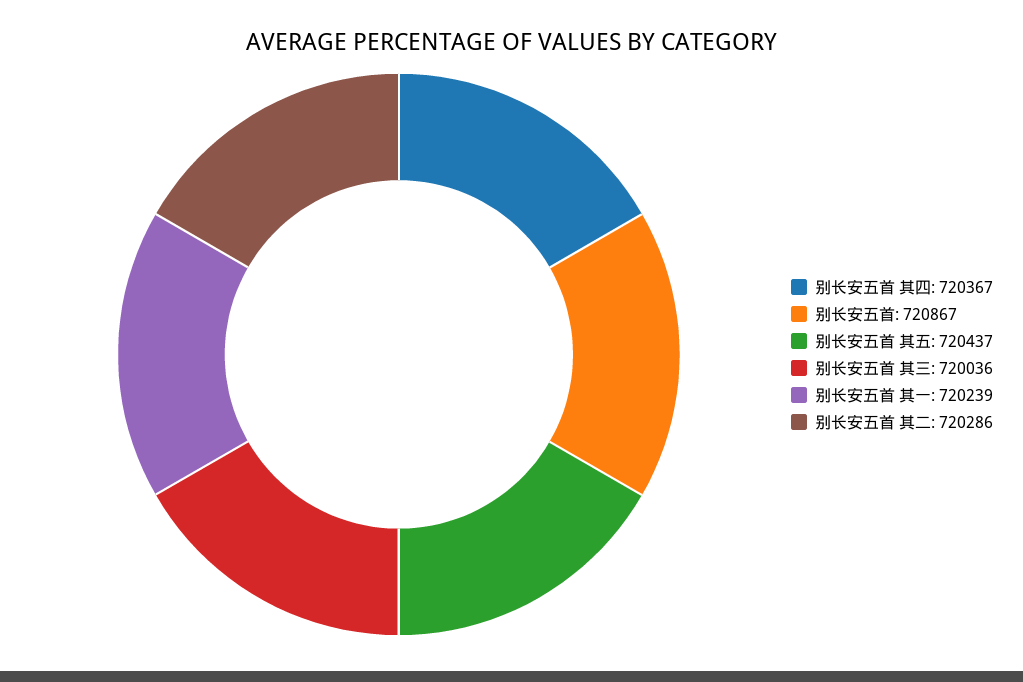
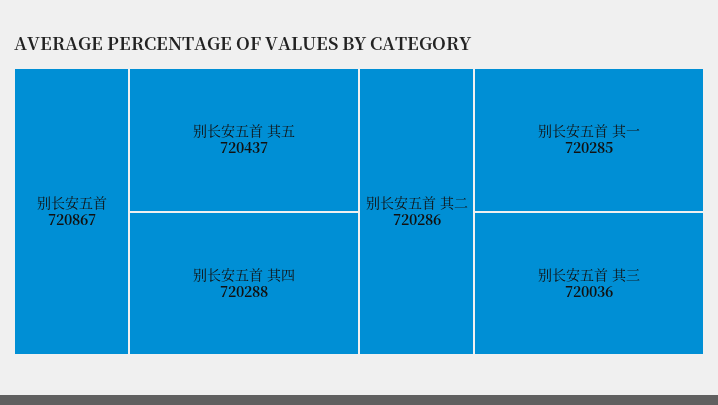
别长安五首 其四: 720367 -> 720288
别长安五首 其一: 720239 -> 720285

